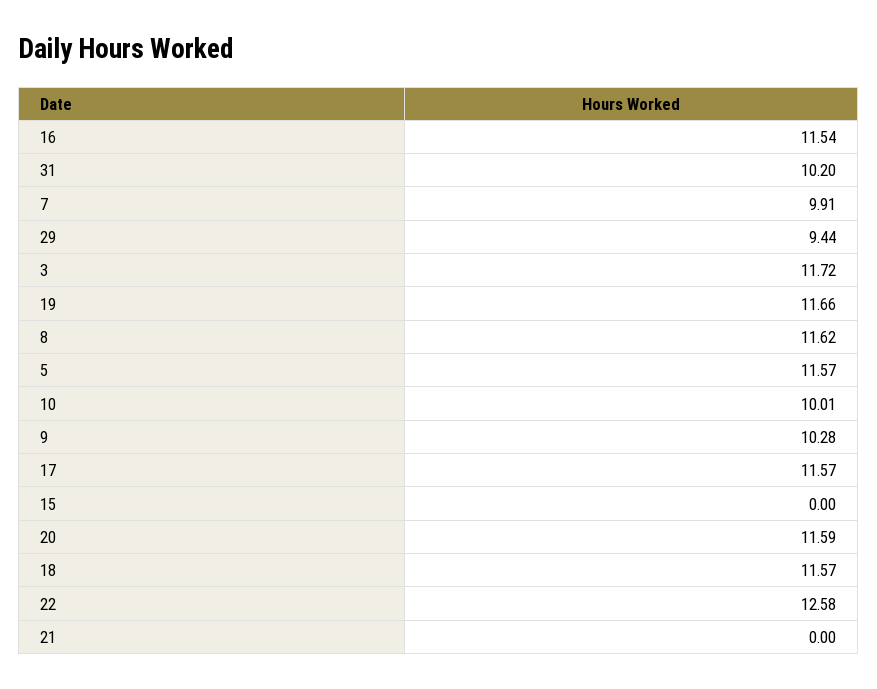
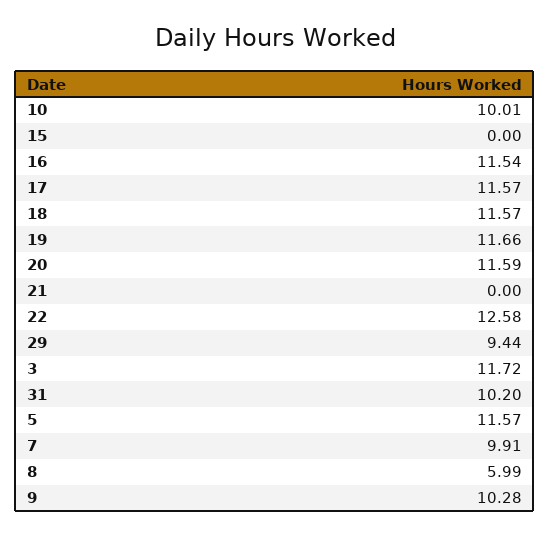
8: 11.62 -> 5.99

